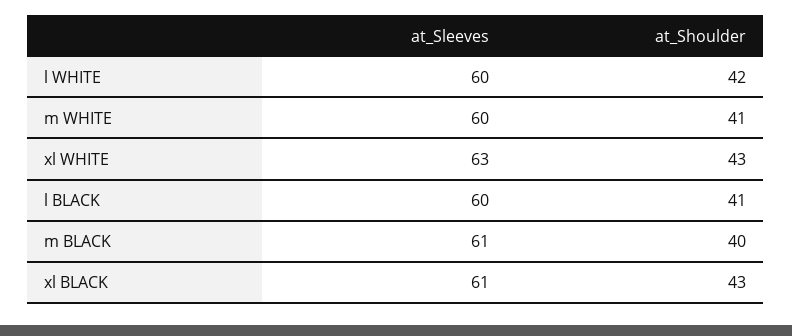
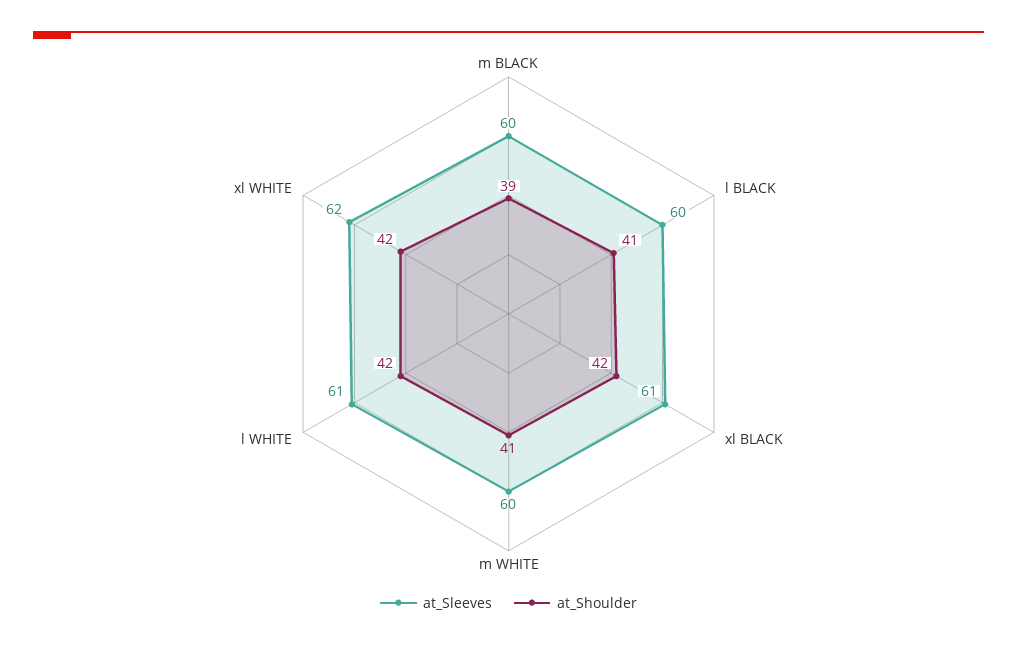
at_Sleeves, l WHITE: 60 -> 61
at_Sleeves, xl WHITE: 63 -> 62
at_Shoulder, xl WHITE: 43 -> 42
at_Sleeves, m BLACK: 61 -> 60
at_Shoulder, m BLACK: 40 -> 39
at_Shoulder, xl BLACK: 43 -> 42

